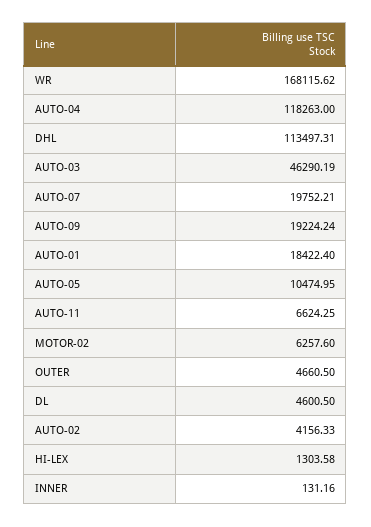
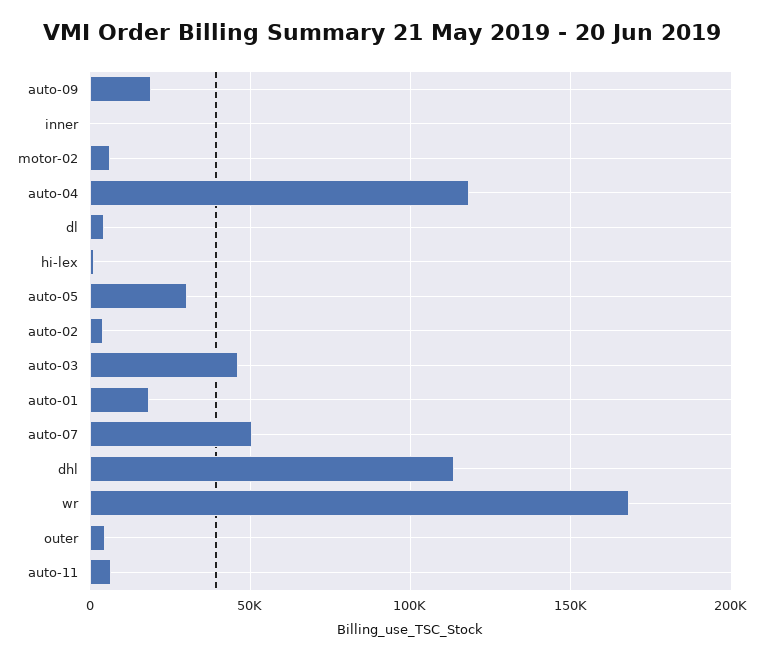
AUTO-07: 19752.21 -> 50000
AUTO-05: 10474.95 -> 30000

